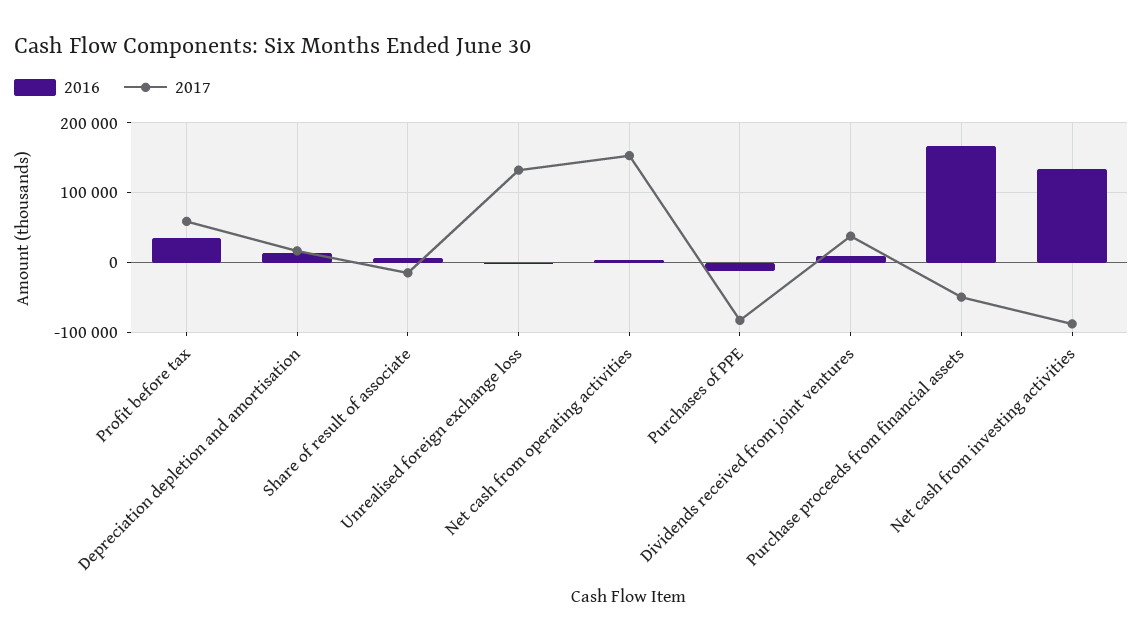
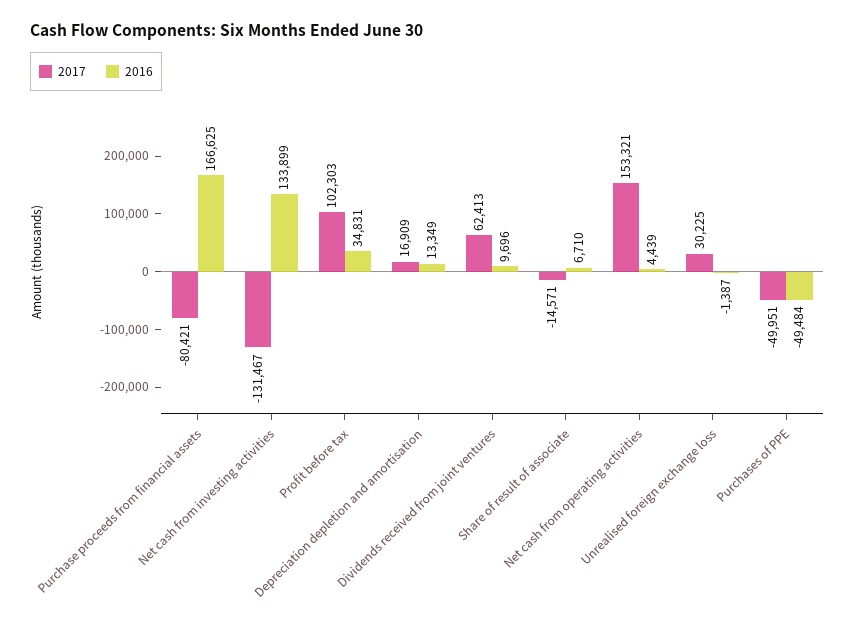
2017, Profit before tax: 60000 -> 102303
2017, Unrealised foreign exchange loss: 130000 -> 30225
2016, Purchases of PPE: -10000 -> -49484
2017, Purchases of PPE: -80000 -> -49951
2017, Dividends received from joint ventures: 40000 -> 62413
2017, Purchase proceeds from financial assets: -50000 -> -80421
2017, Net cash from investing activities: -90000 -> -131467

